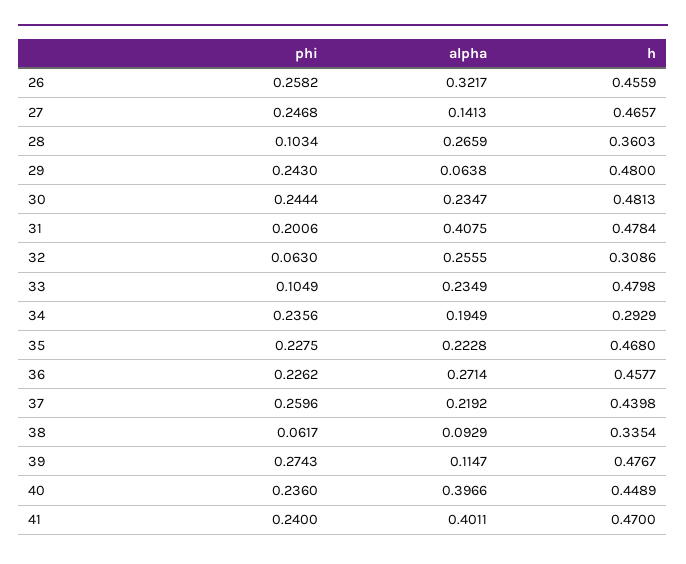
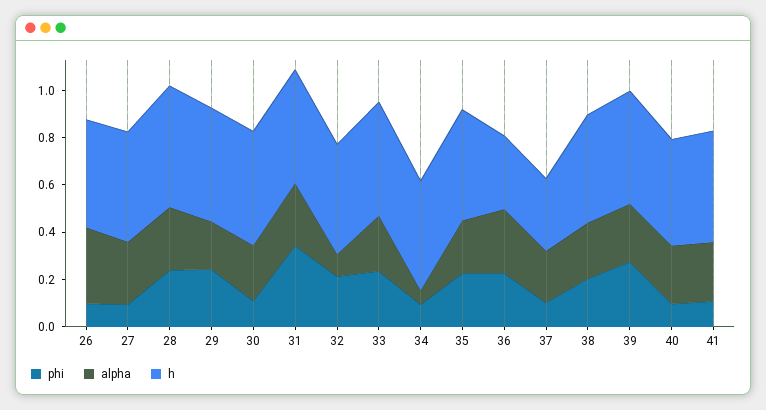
phi, 26: 0.2582 -> 0.1
phi, 27: 0.2468 -> 0.1
alpha, 27: 0.1413 -> 0.25
phi, 28: 0.1034 -> 0.25
h, 28: 0.3603 -> 0.5
alpha, 29: 0.0638 -> 0.2
phi, 30: 0.2444 -> 0.1
phi, 31: 0.2006 -> 0.35
alpha, 31: 0.4075 -> 0.25
phi, 32: 0.063 -> 0.2
alpha, 32: 0.2555 -> 0.1
h, 32: 0.3086 -> 0.45
phi, 33: 0.1049 -> 0.25
phi, 34: 0.2356 -> 0.1
alpha, 34: 0.1949 -> 0.05
h, 34: 0.2929 -> 0.45
h, 36: 0.4577 -> 0.3
phi, 37: 0.2596 -> 0.1
h, 37: 0.4398 -> 0.3
phi, 38: 0.0617 -> 0.2
alpha, 38: 0.0929 -> 0.25
h, 38: 0.3354 -> 0.45
alpha, 39: 0.1147 -> 0.25
phi, 40: 0.236 -> 0.1
alpha, 40: 0.3966 -> 0.25
phi, 41: 0.24 -> 0.1
alpha, 41: 0.4011 -> 0.25

